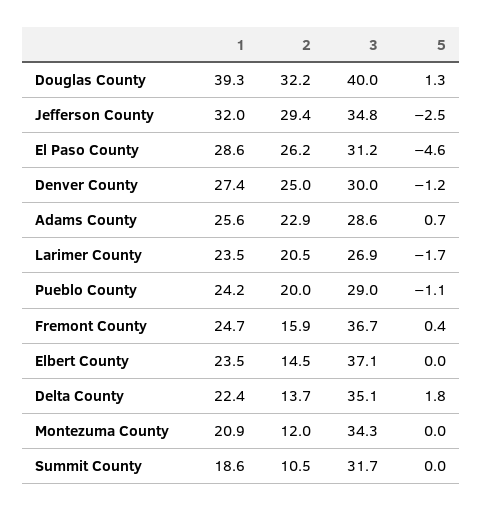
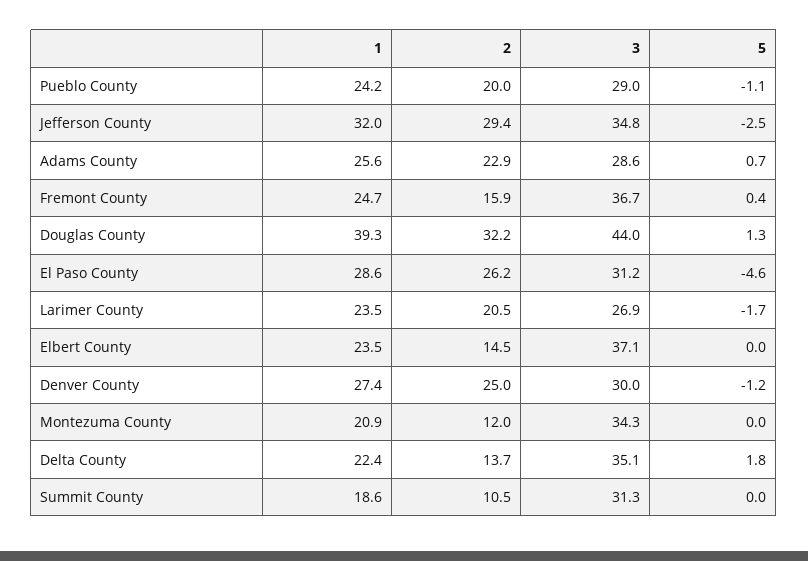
3, Douglas County: 40 -> 44
3, Summit County: 31.7 -> 31.3

